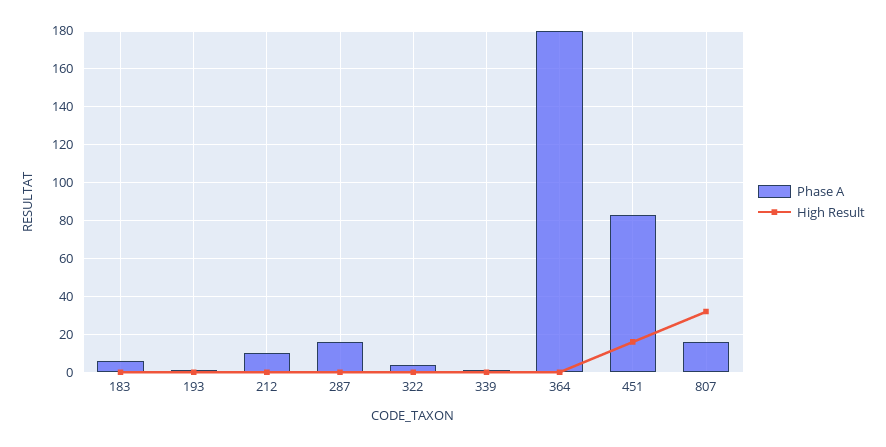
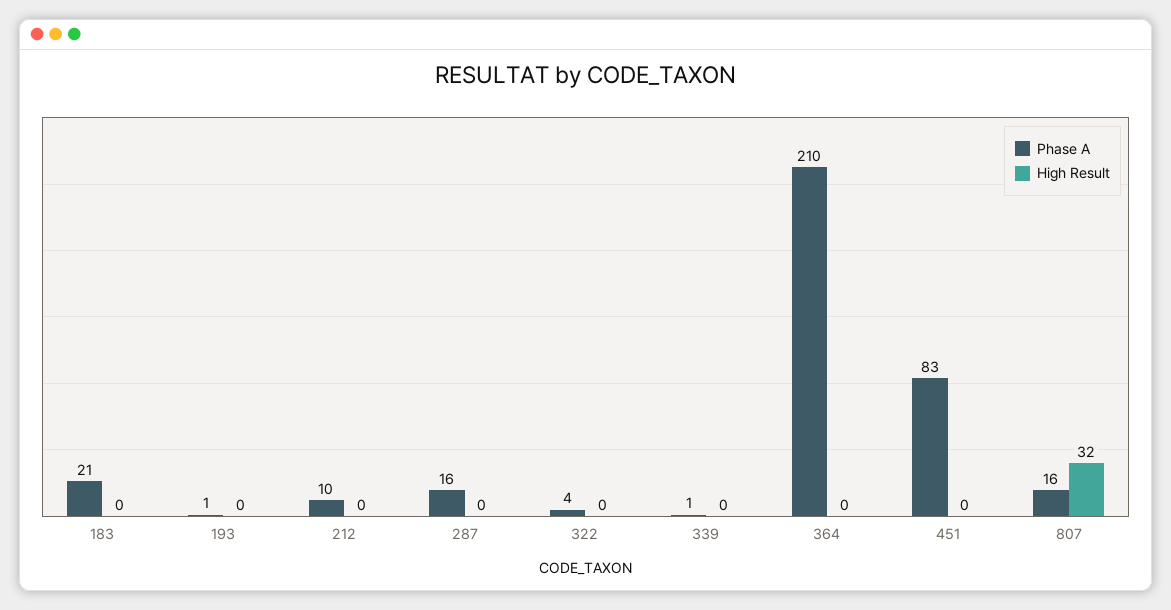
Phase A, 183: 5 -> 21
Phase A, 364: 180 -> 210
High Result, 451: 15 -> 0

